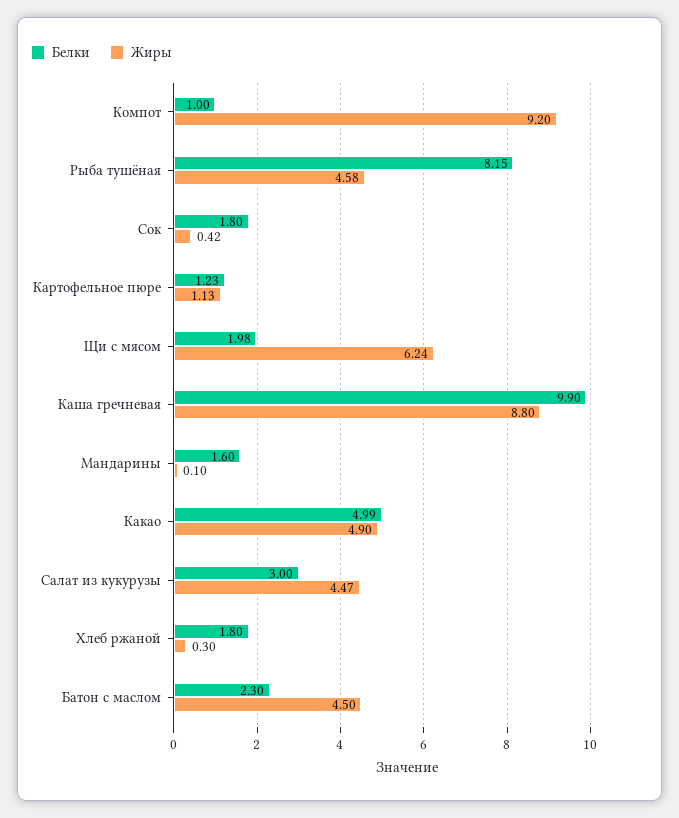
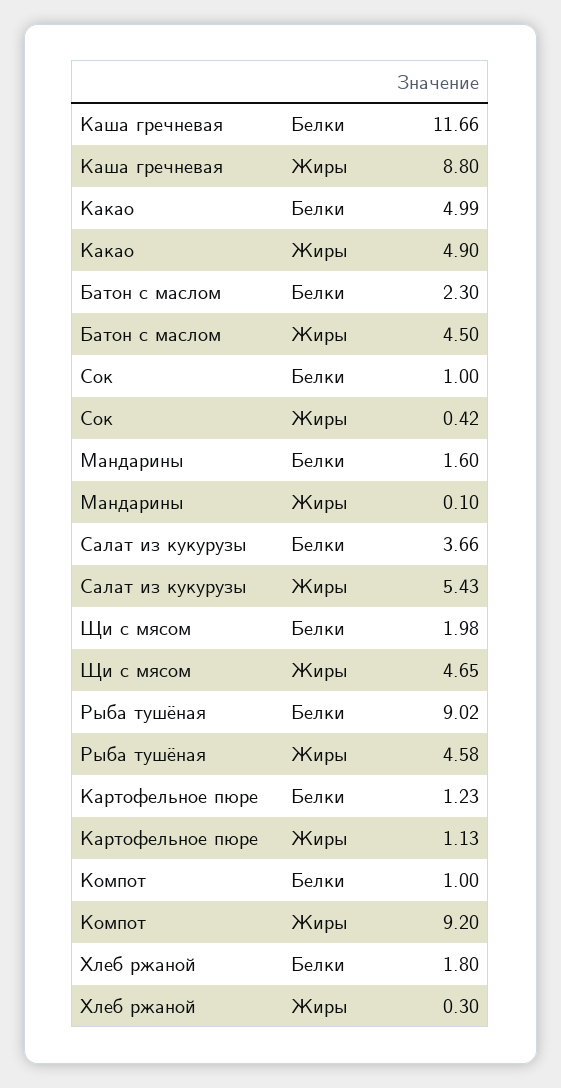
Белки, Рыба тушёная: 8.15 -> 9.02
Белки, Сок: 1.8 -> 1
Жиры, Щи с мясом: 6.24 -> 4.65
Белки, Каша гречневая: 9.9 -> 11.66
Белки, Салат из кукурузы: 3 -> 3.66
Жиры, Салат из кукурузы: 4.47 -> 5.43

